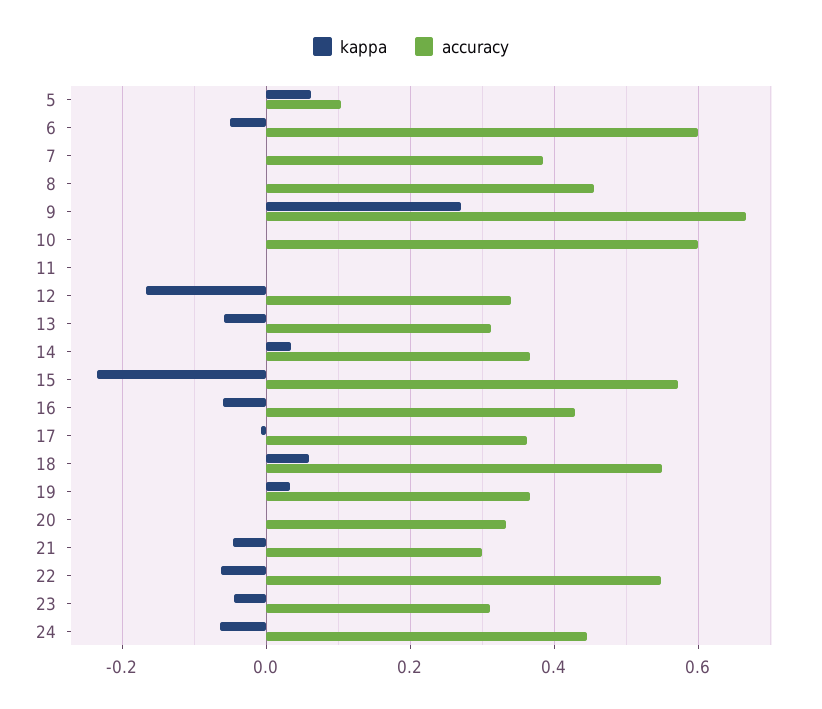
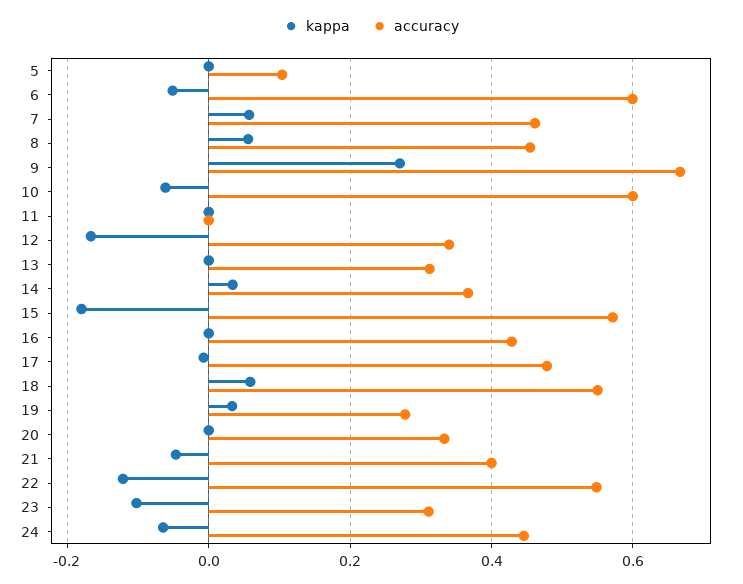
kappa, 5: 0.06 -> 0
kappa, 7: 0 -> 0.06
accuracy, 7: 0.38 -> 0.46
kappa, 8: 0 -> 0.06
kappa, 10: 0 -> -0.06
kappa, 13: -0.06 -> 0
kappa, 15: -0.24 -> -0.18
kappa, 16: -0.06 -> 0
accuracy, 17: 0.36 -> 0.48
accuracy, 19: 0.36 -> 0.28
accuracy, 21: 0.3 -> 0.4
kappa, 22: -0.06 -> -0.12
kappa, 23: -0.04 -> -0.1

